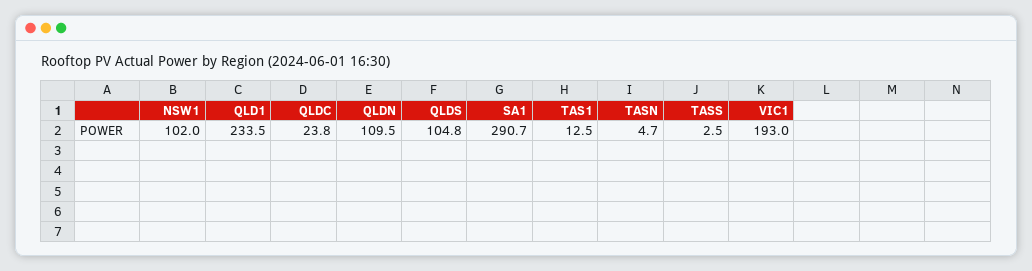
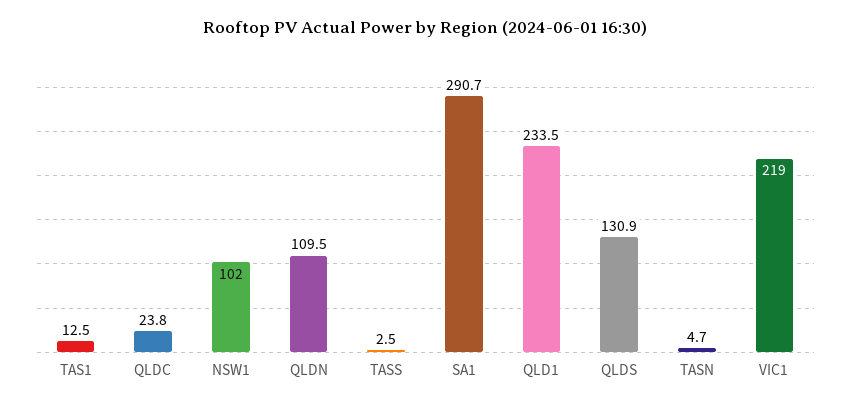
QLDS: 104.8 -> 130.9
VIC1: 193 -> 219

